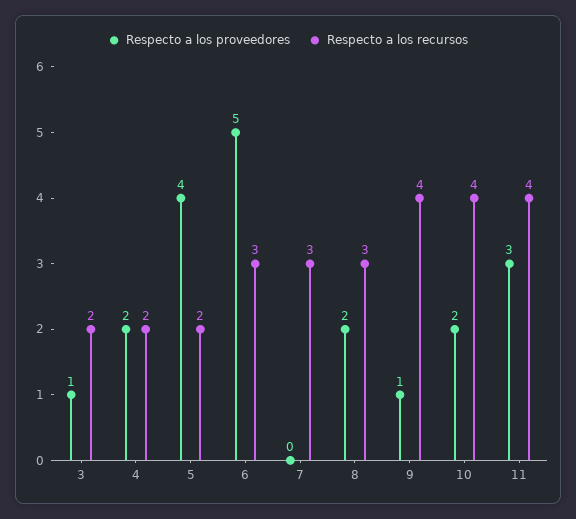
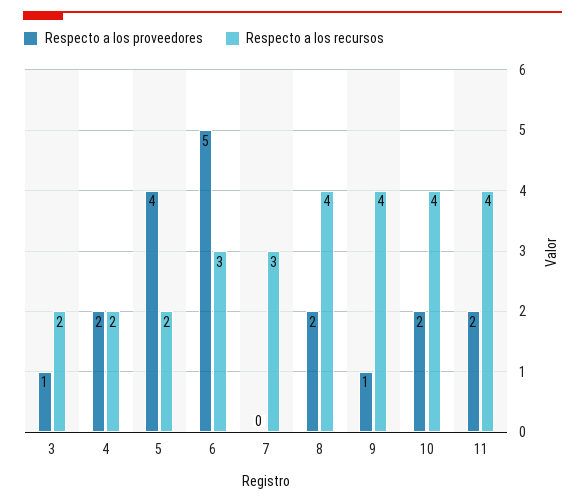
Respecto a los recursos, 8: 3 -> 4
Respecto a los proveedores, 11: 3 -> 2

